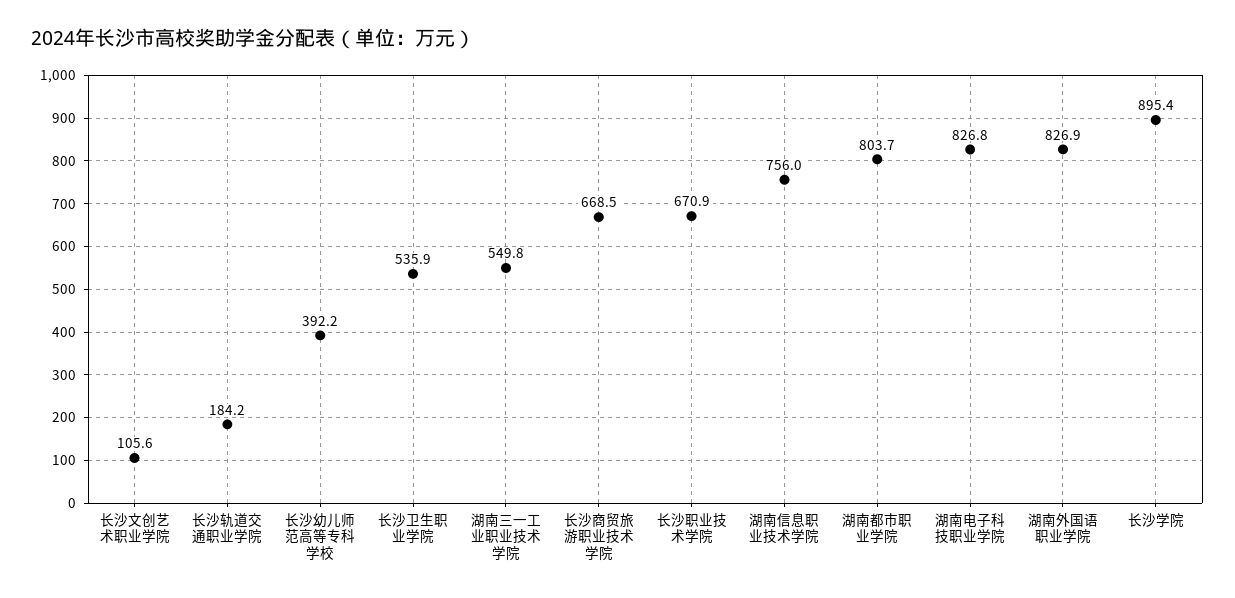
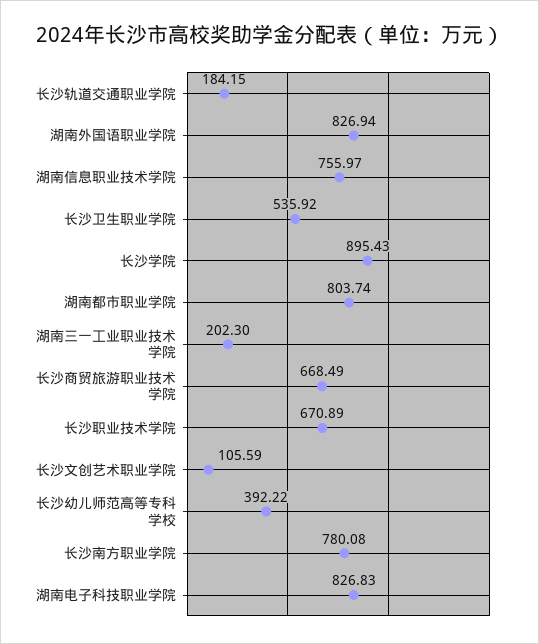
湖南三一工业职业技术学院: 549.8 -> 202.3
长沙南方职业学院: none -> 780.08

